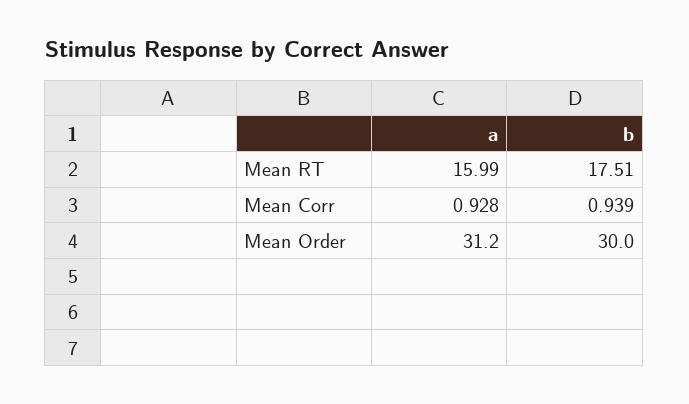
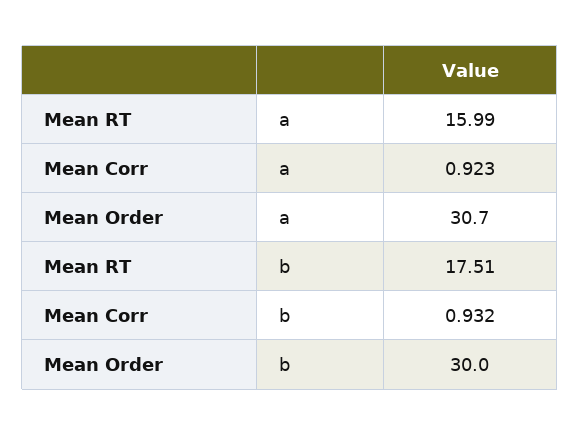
a, Mean Corr: 0.928 -> 0.923
b, Mean Corr: 0.939 -> 0.932
a, Mean Order: 31.2 -> 30.7

